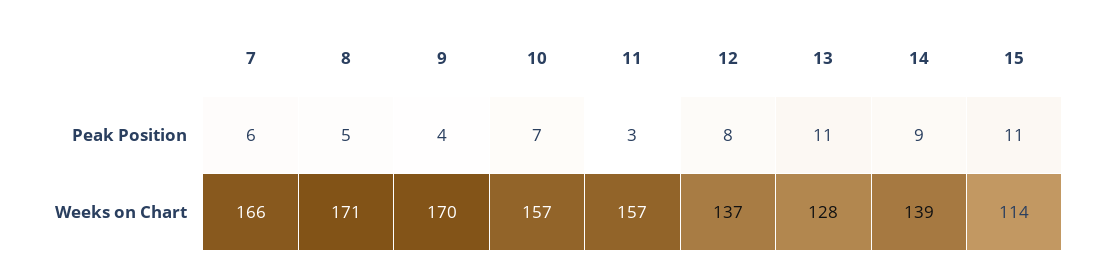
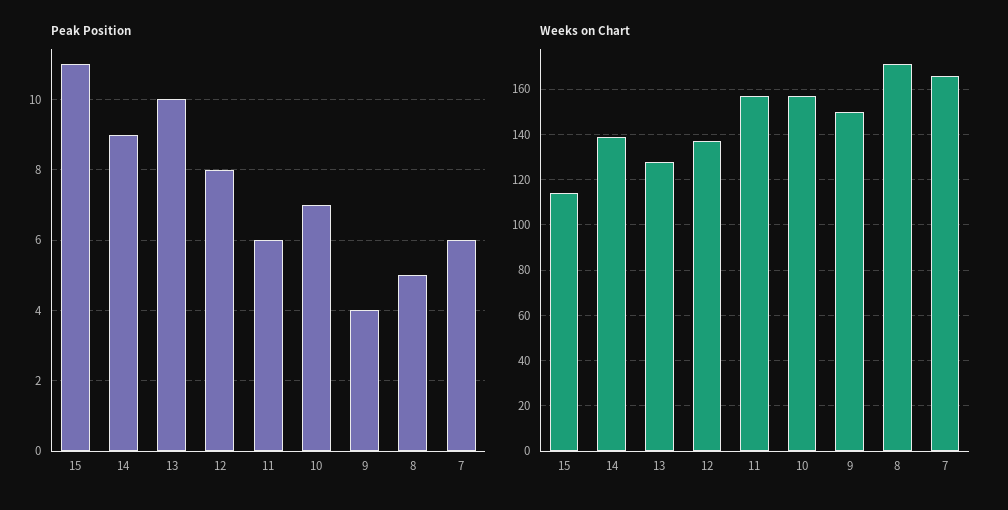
Peak Position, 11: 3 -> 6
Peak Position, 13: 11 -> 10
Weeks on Chart, 9: 170 -> 150

